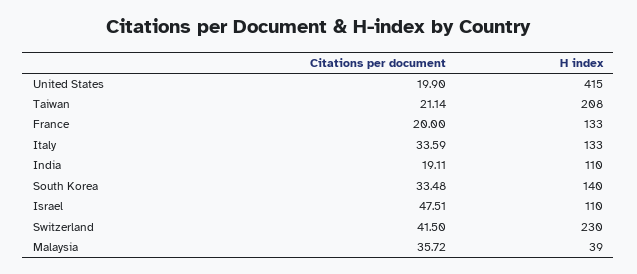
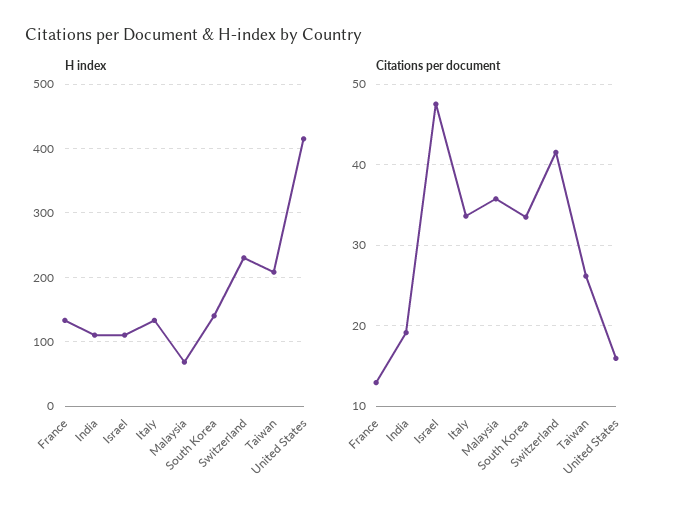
Citations per document, United States: 19.9 -> 16
Citations per document, Taiwan: 21.14 -> 26
Citations per document, France: 20 -> 13
H index, Malaysia: 39 -> 70

